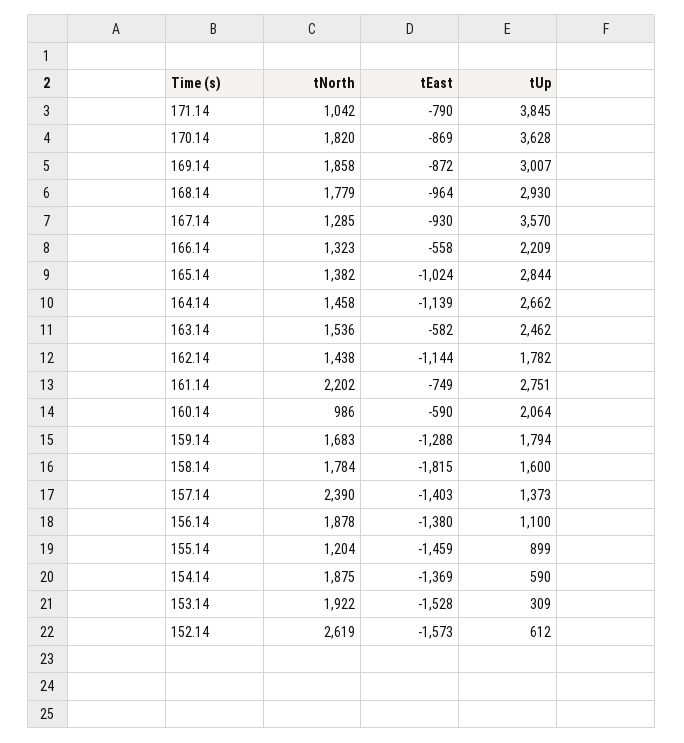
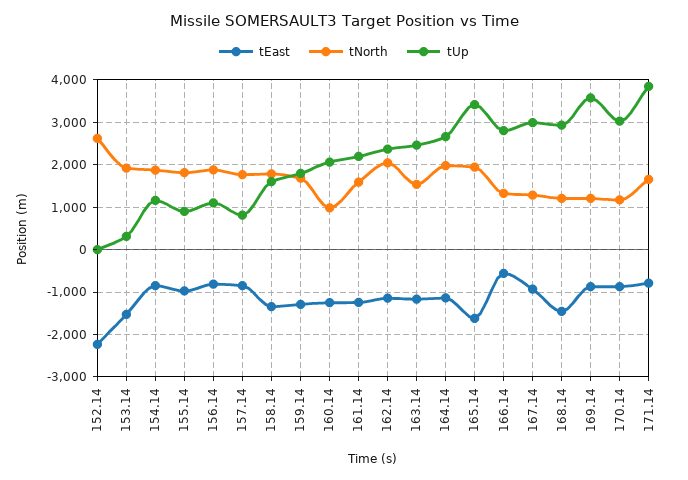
tNorth, 171.14: 1042 -> 1600
tNorth, 170.14: 1820 -> 1200
tUp, 170.14: 3628 -> 3000
tNorth, 169.14: 1858 -> 1200
tUp, 169.14: 3007 -> 3600
tNorth, 168.14: 1779 -> 1200
tEast, 168.14: -964 -> -1400
tUp, 167.14: 3570 -> 3000
tUp, 166.14: 2209 -> 2800
tNorth, 165.14: 1382 -> 2000
tEast, 165.14: -1024 -> -1600
tUp, 165.14: 2844 -> 3400
tNorth, 164.14: 1458 -> 2000
tEast, 163.14: -582 -> -1200
tNorth, 162.14: 1438 -> 2000
tUp, 162.14: 1782 -> 2400
tNorth, 161.14: 2202 -> 1600
tEast, 161.14: -749 -> -1200
tUp, 161.14: 2751 -> 2200
tEast, 160.14: -590 -> -1200
tEast, 158.14: -1815 -> -1400
tNorth, 157.14: 2390 -> 1800
tEast, 157.14: -1403 -> -800
tUp, 157.14: 1373 -> 800
tEast, 156.14: -1380 -> -800
tNorth, 155.14: 1204 -> 1800
tEast, 155.14: -1459 -> -1000
tEast, 154.14: -1369 -> -800
tUp, 154.14: 590 -> 1200
tEast, 152.14: -1573 -> -2200
tUp, 152.14: 612 -> 0

